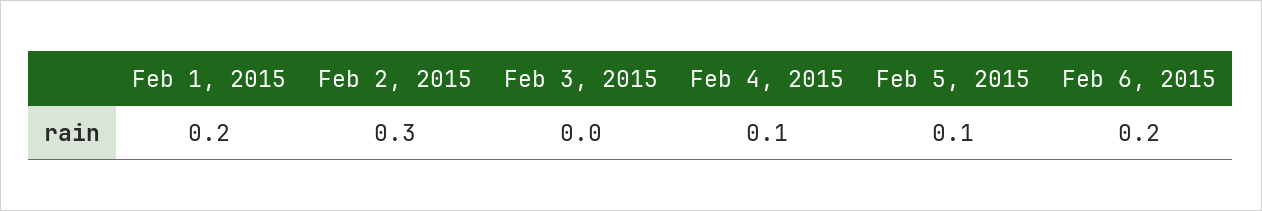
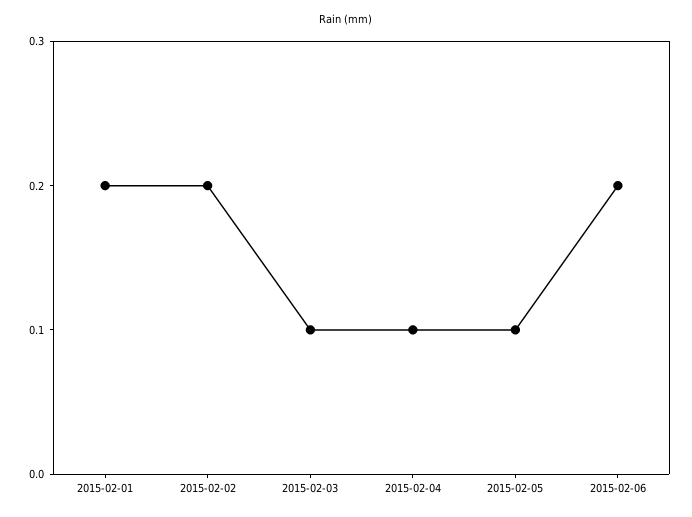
Feb 2, 2015: 0.3 -> 0.2
Feb 3, 2015: 0 -> 0.1

